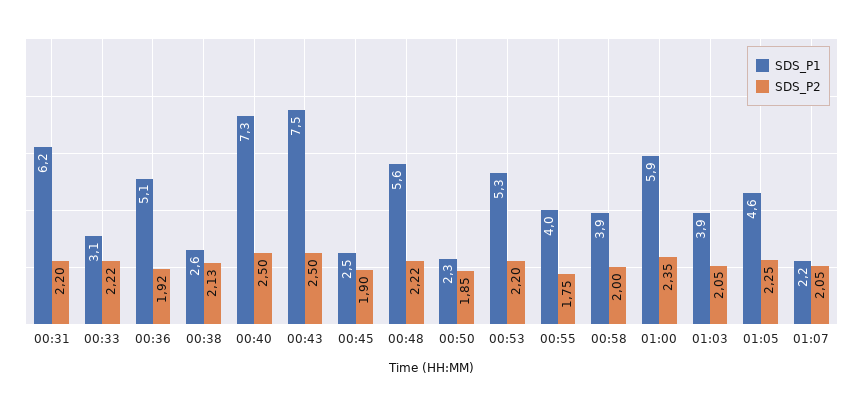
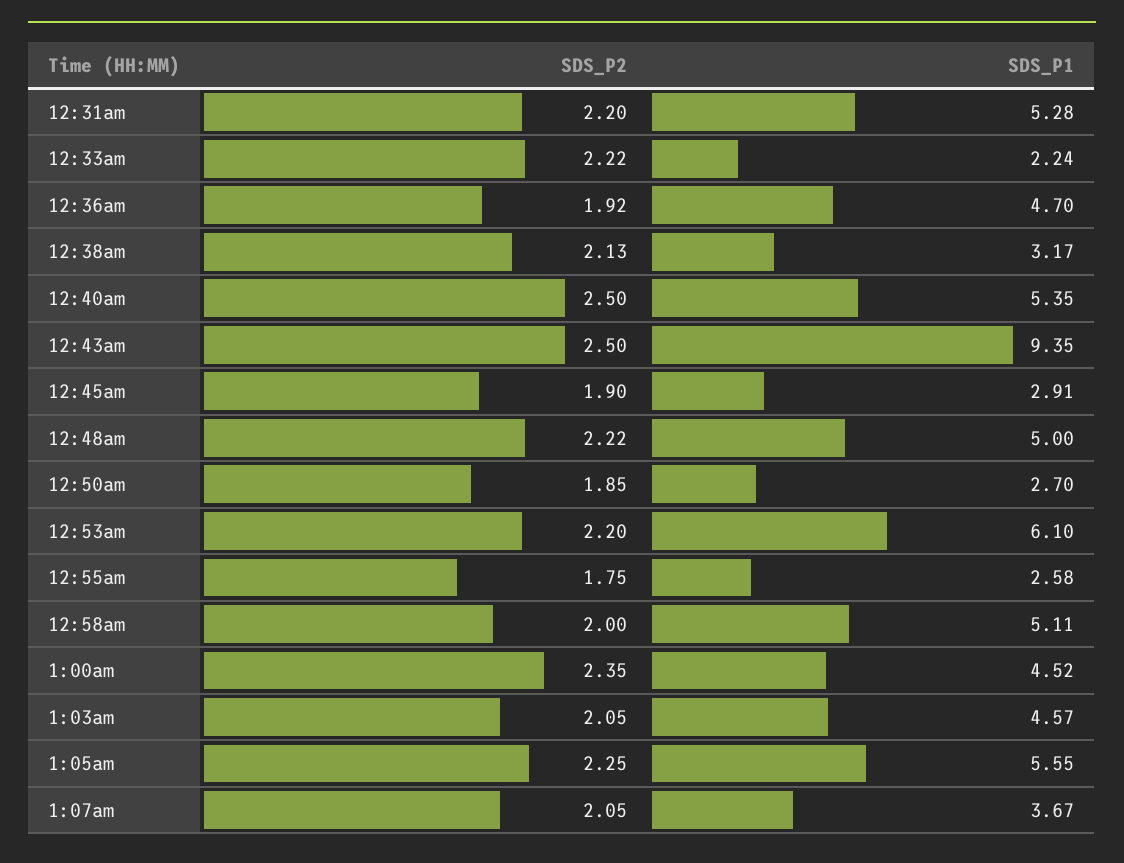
SDS_P1, 00:31: 6.2 -> 5.28
SDS_P1, 00:33: 3.1 -> 2.24
SDS_P1, 00:36: 5.1 -> 4.7
SDS_P1, 00:38: 2.6 -> 3.17
SDS_P1, 00:40: 7.3 -> 5.35
SDS_P1, 00:43: 7.5 -> 9.35
SDS_P1, 00:45: 2.5 -> 2.91
SDS_P1, 00:48: 5.6 -> 5
SDS_P1, 00:50: 2.3 -> 2.7
SDS_P1, 00:53: 5.3 -> 6.1
SDS_P1, 00:55: 4 -> 2.58
SDS_P1, 00:58: 3.9 -> 5.11
SDS_P1, 01:00: 5.9 -> 4.52
SDS_P1, 01:03: 3.9 -> 4.57
SDS_P1, 01:05: 4.6 -> 5.55
SDS_P1, 01:07: 2.2 -> 3.67

